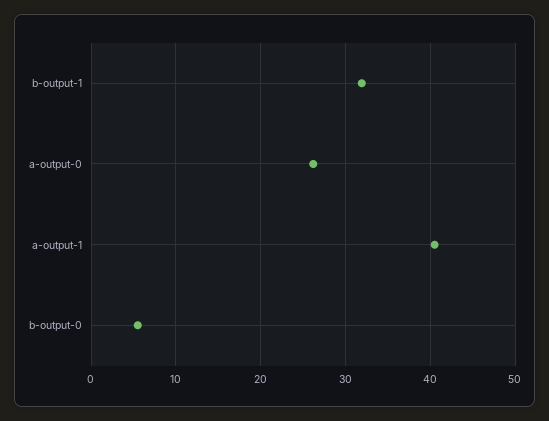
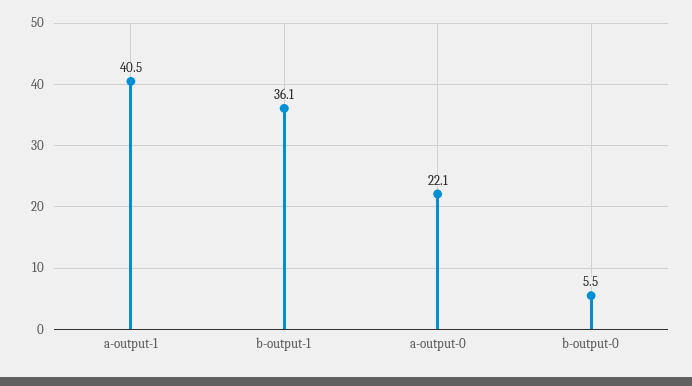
b-output-1: 32 -> 36.1
a-output-0: 26 -> 22.1

